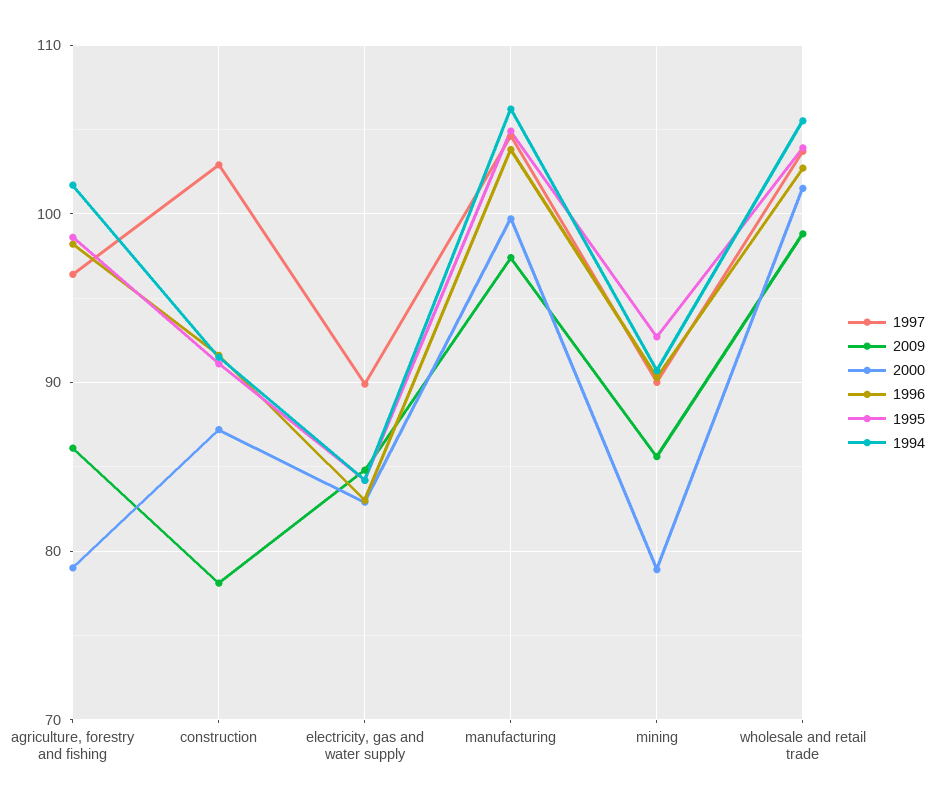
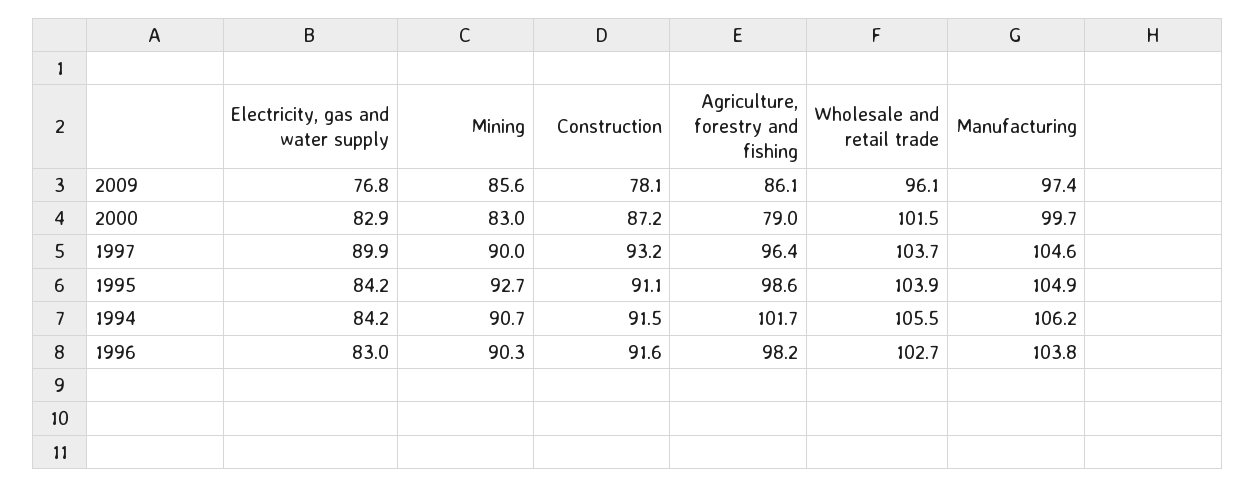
1997, construction: 103 -> 93.2
2009, electricity, gas and water supply: 85 -> 76.8
2000, mining: 79 -> 83
2009, wholesale and retail trade: 99 -> 96.1

